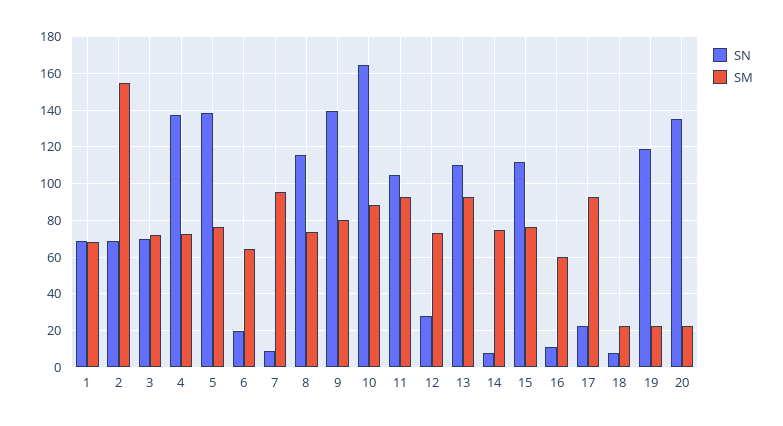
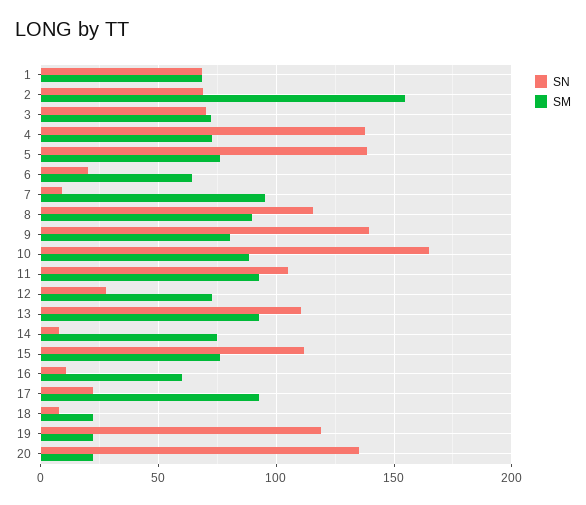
SM, 8: 75 -> 90

